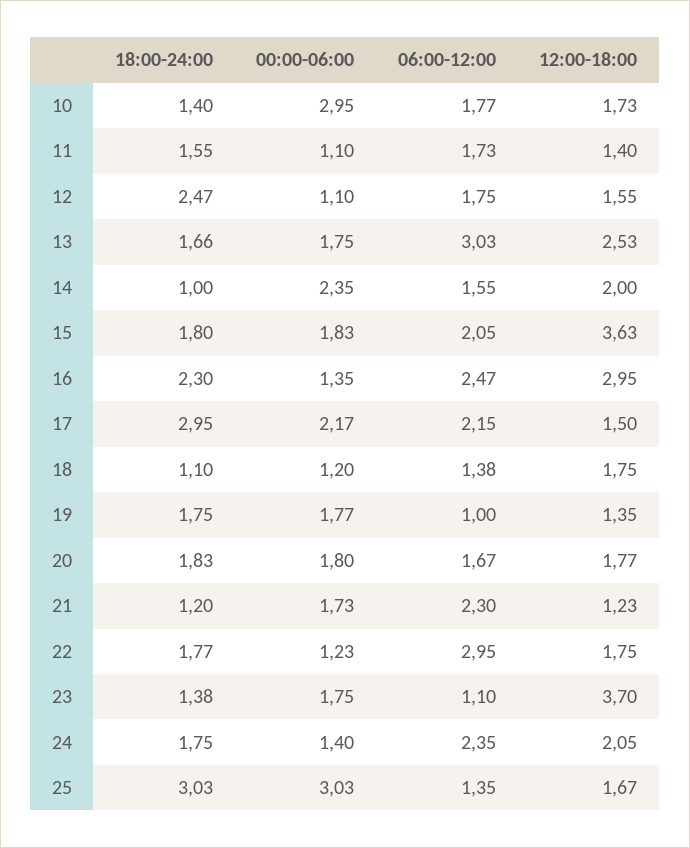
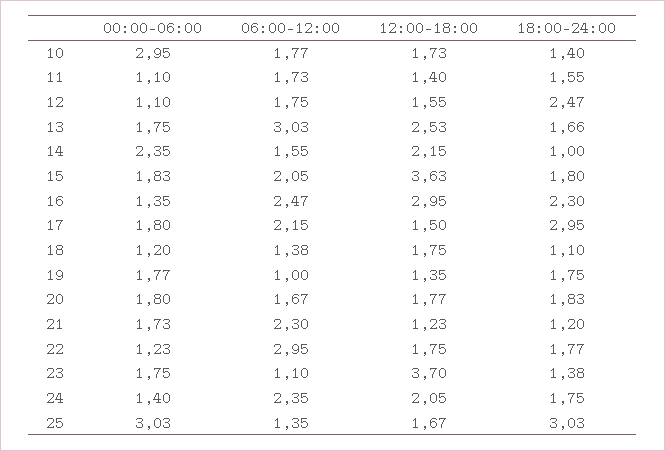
12:00-18:00, 14: 2 -> 2.15
00:00-06:00, 17: 2.17 -> 1.8

